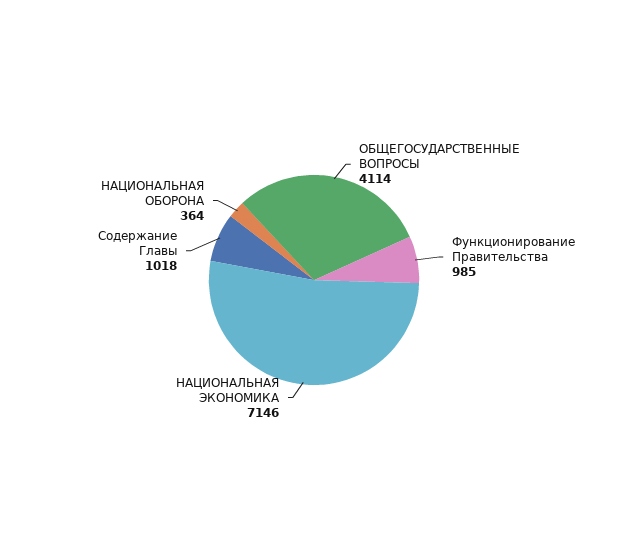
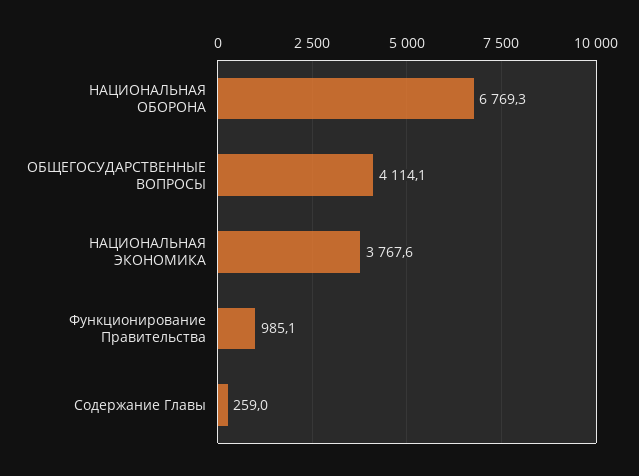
НАЦИОНАЛЬНАЯ ЭКОНОМИКА: 7146 -> 3767.6
Содержание Главы: 1018 -> 259
НАЦИОНАЛЬНАЯ ОБОРОНА: 364 -> 6769.3

